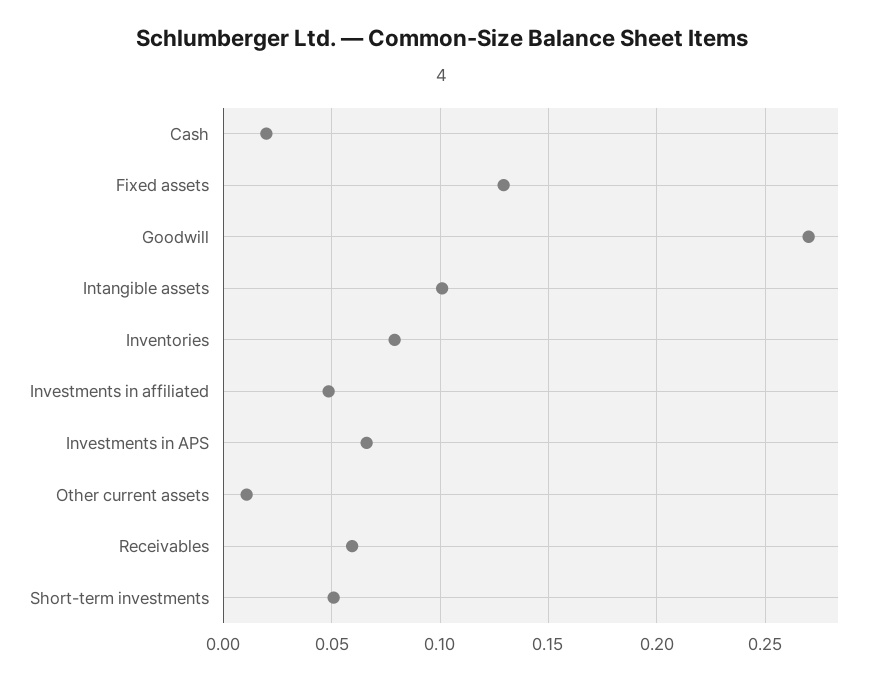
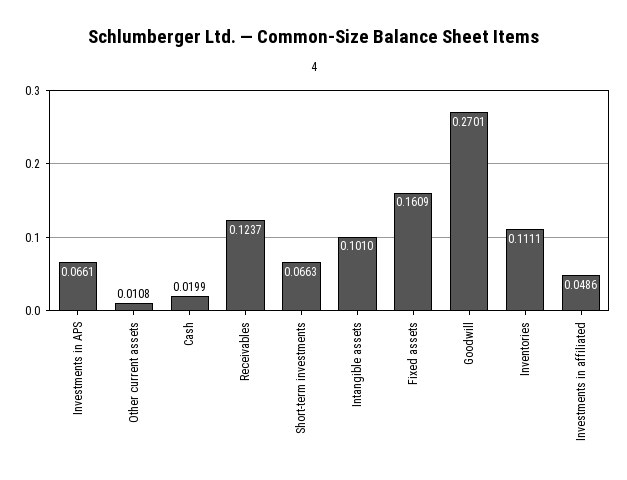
Fixed assets: 0.13 -> 0.1609
Inventories: 0.08 -> 0.1111
Receivables: 0.06 -> 0.1237
Short-term investments: 0.05 -> 0.0663

